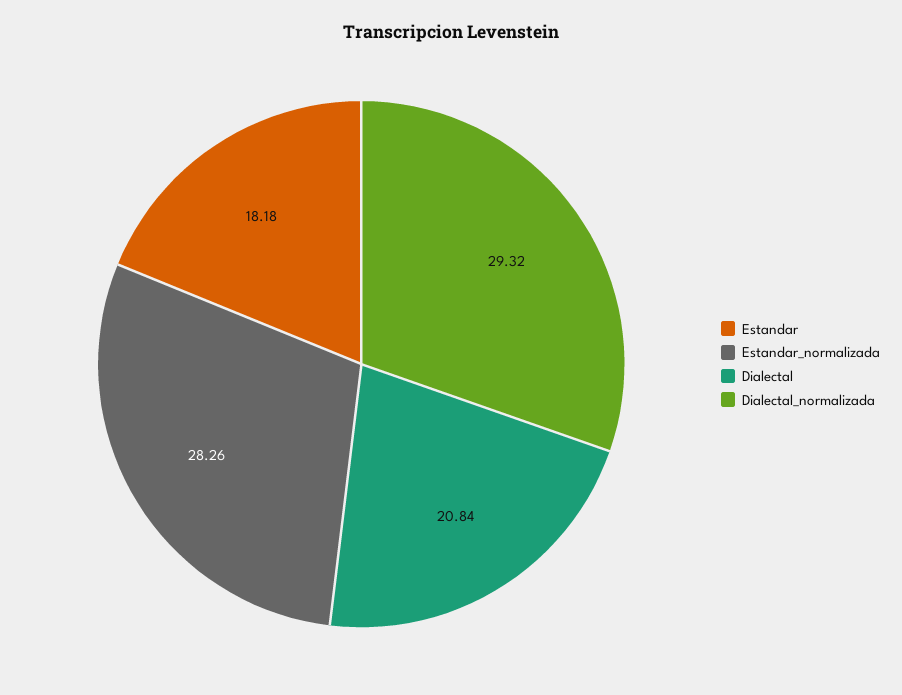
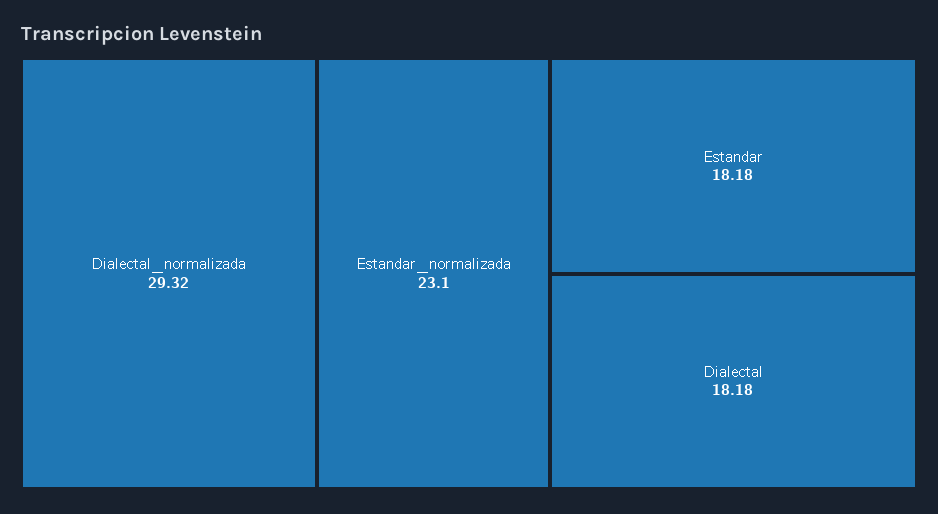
Estandar_normalizada: 28.26 -> 23.1
Dialectal: 20.84 -> 18.18

